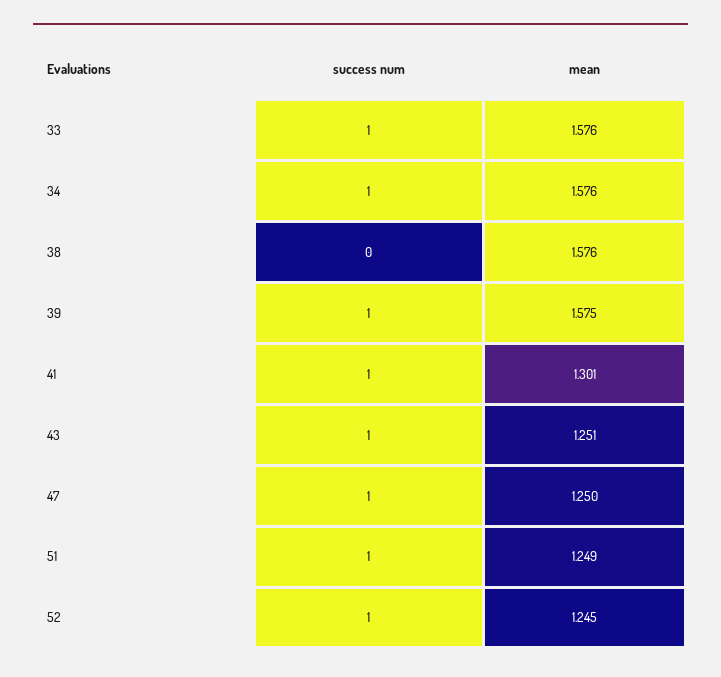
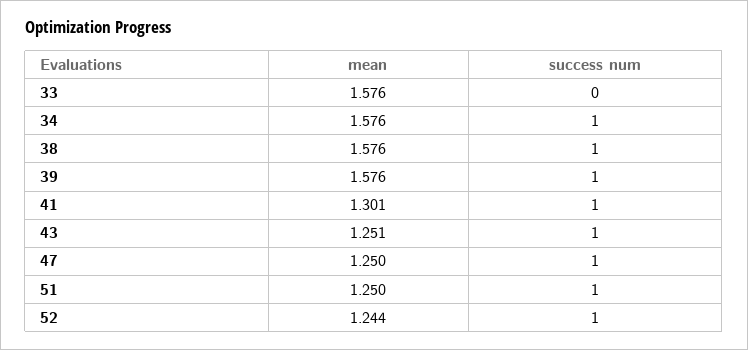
success num, 33: 1 -> 0
success num, 38: 0 -> 1
mean, 39: 1.575 -> 1.576
mean, 51: 1.249 -> 1.25
mean, 52: 1.245 -> 1.244

